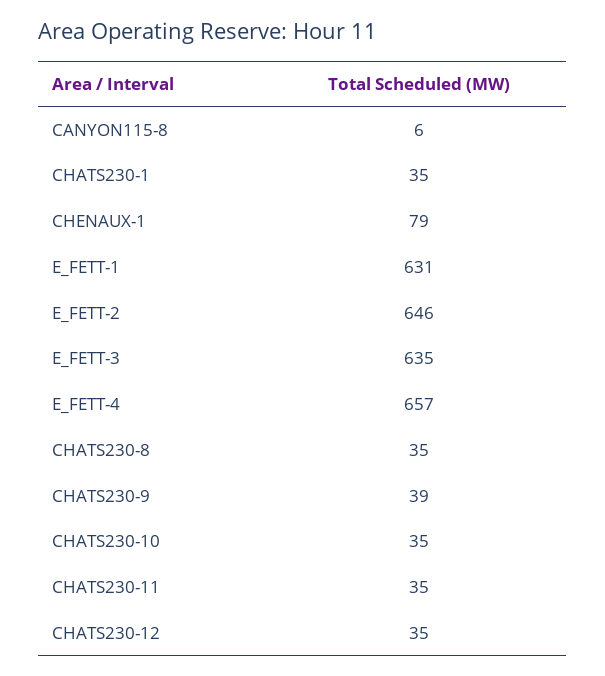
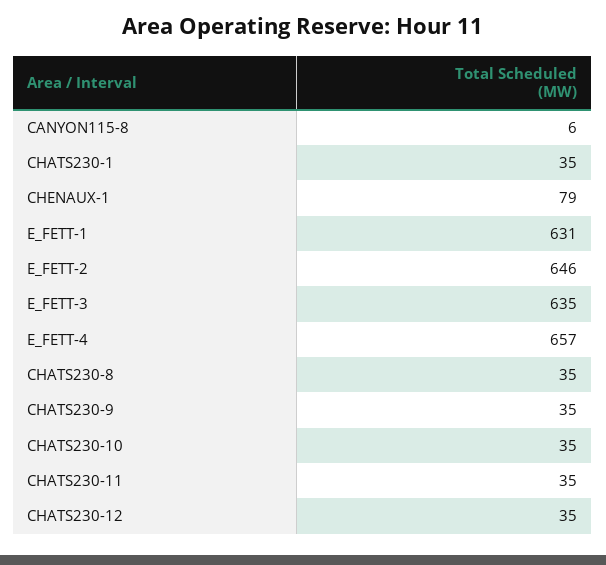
CHATS230-9: 39 -> 35

